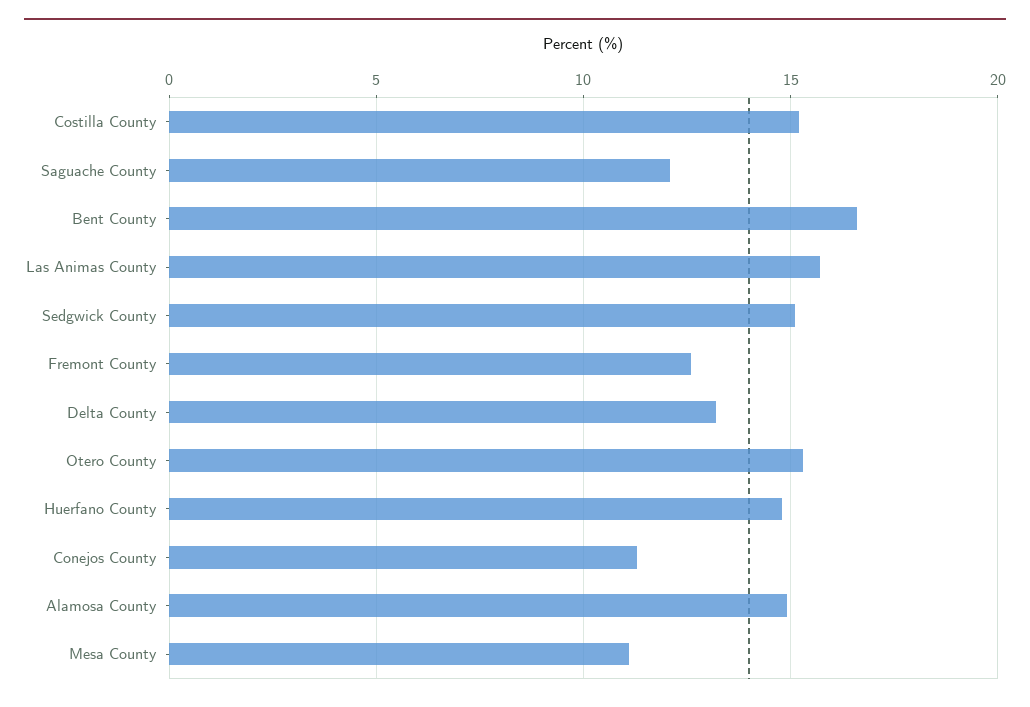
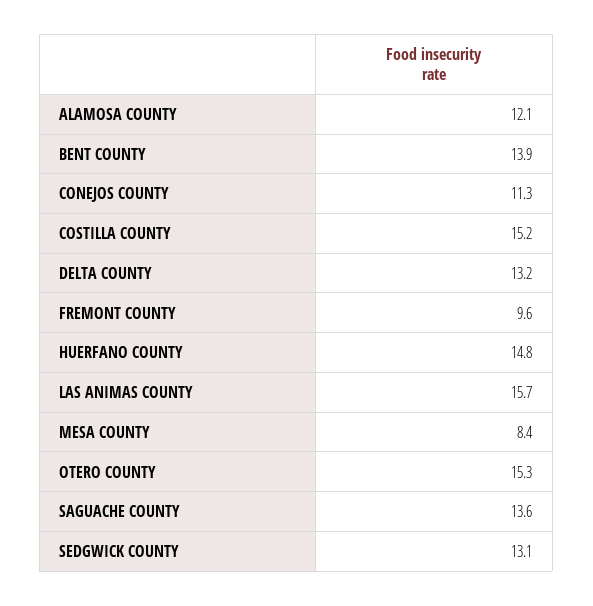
Saguache County: 12 -> 13.6
Bent County: 16.5 -> 13.9
Sedgwick County: 15 -> 13.1
Fremont County: 12.5 -> 9.6
Alamosa County: 15 -> 12.1
Mesa County: 11 -> 8.4

